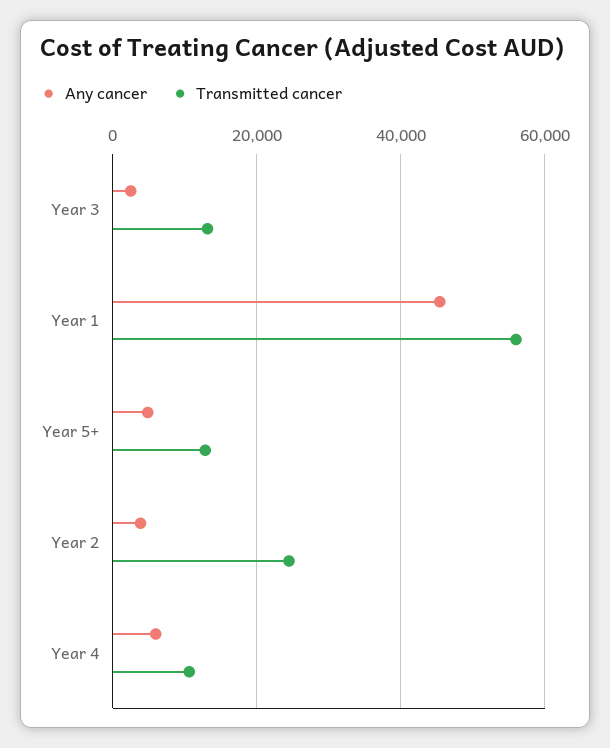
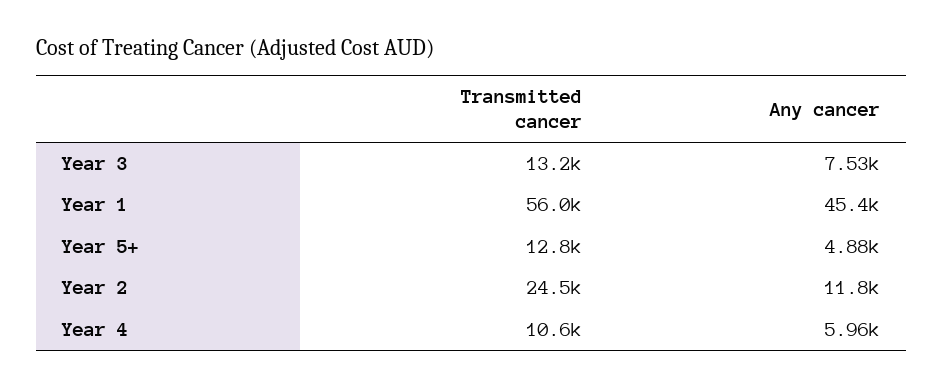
Any cancer, Year 3: 2000 -> 7530
Any cancer, Year 2: 4000 -> 11800

